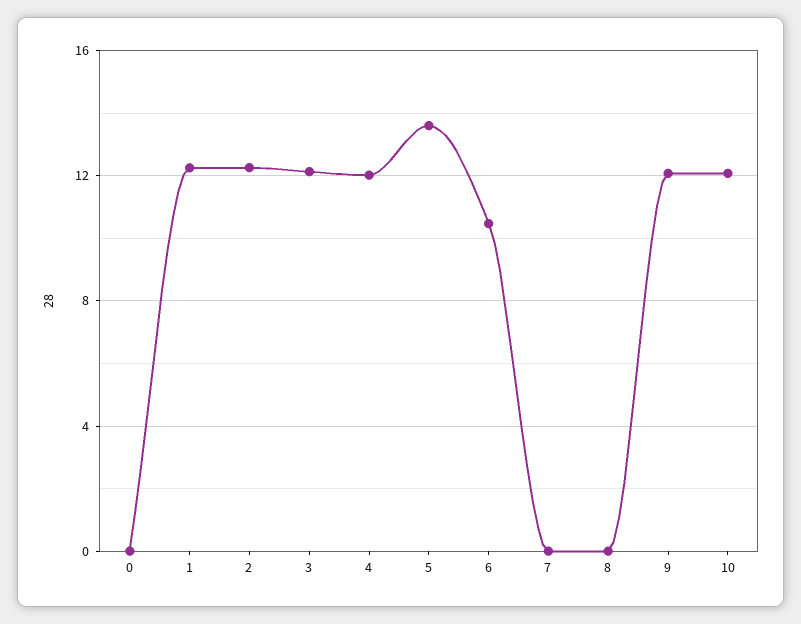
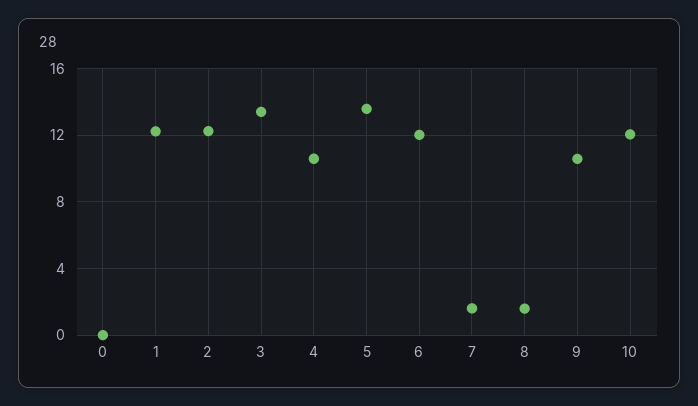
3: 12 -> 13.5
4: 12 -> 10.5
6: 10.5 -> 12
7: 0 -> 1.5
8: 0 -> 1.5
9: 12 -> 10.5

